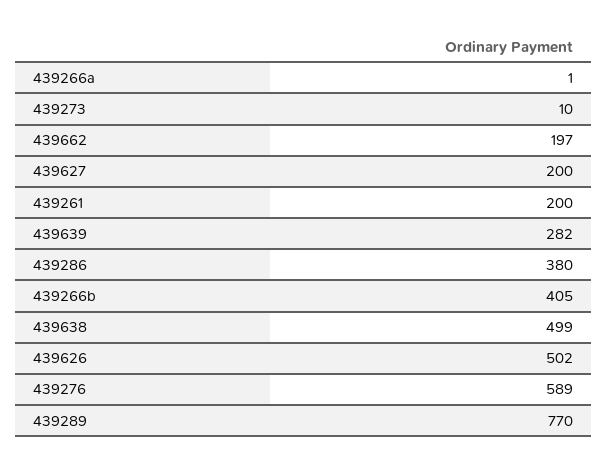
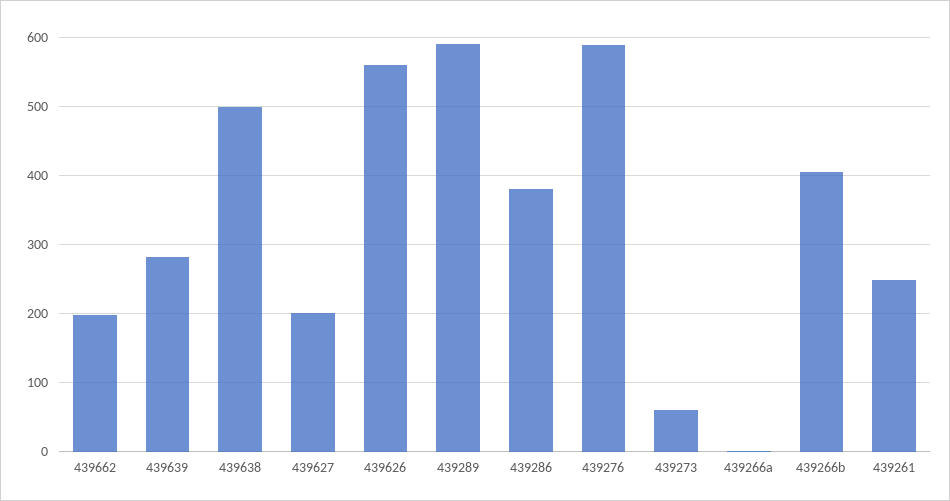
439273: 10 -> 60
439261: 200 -> 250
439626: 502 -> 560
439289: 770 -> 590

